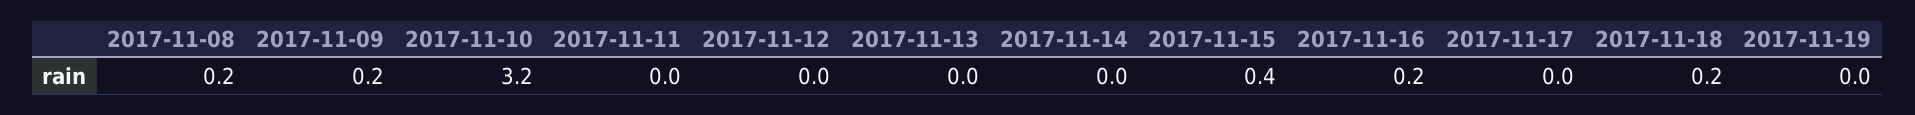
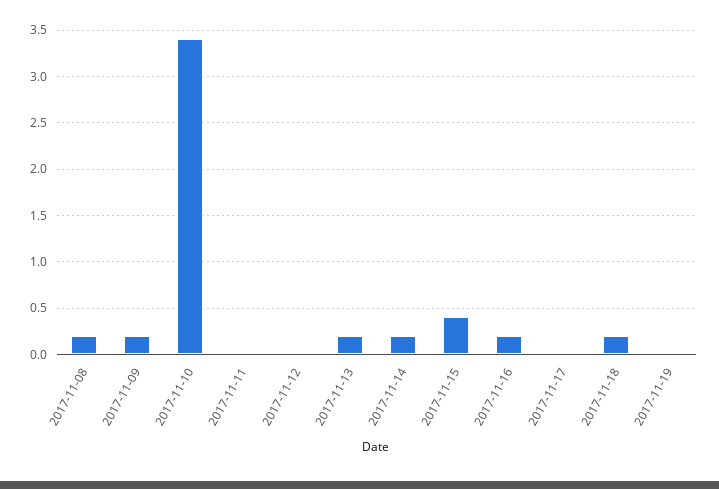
2017-11-10: 3.2 -> 3.4
2017-11-13: 0 -> 0.2
2017-11-14: 0 -> 0.2

